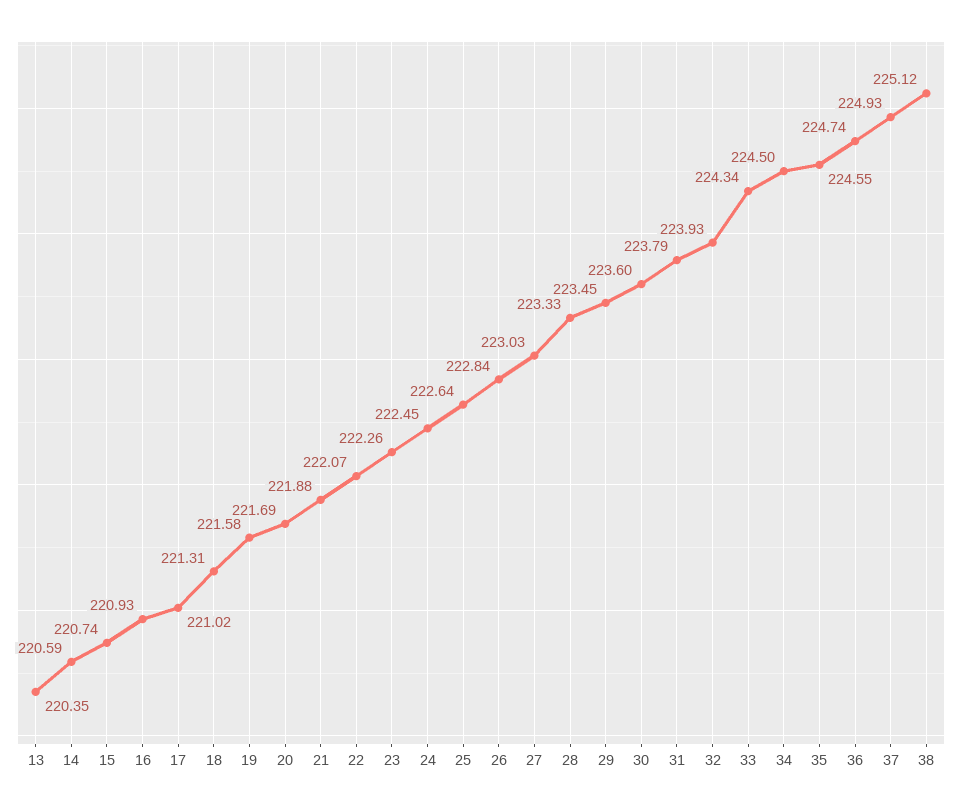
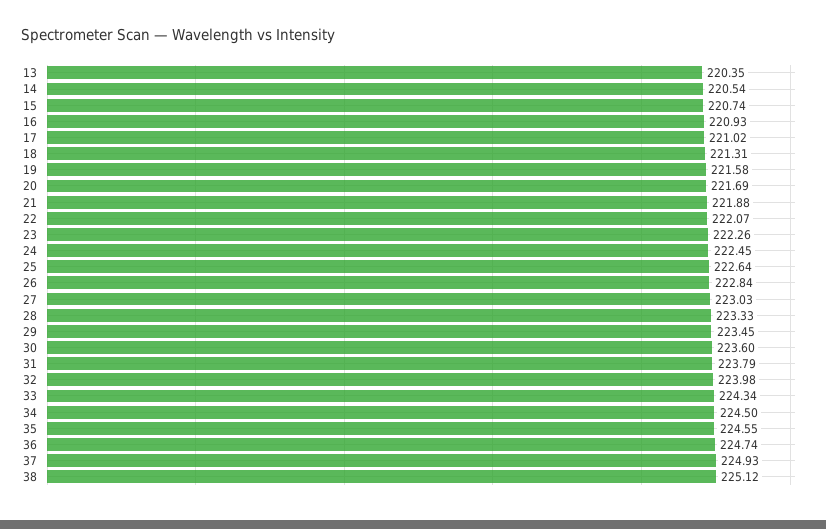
14: 220.59 -> 220.54
32: 223.93 -> 223.98

